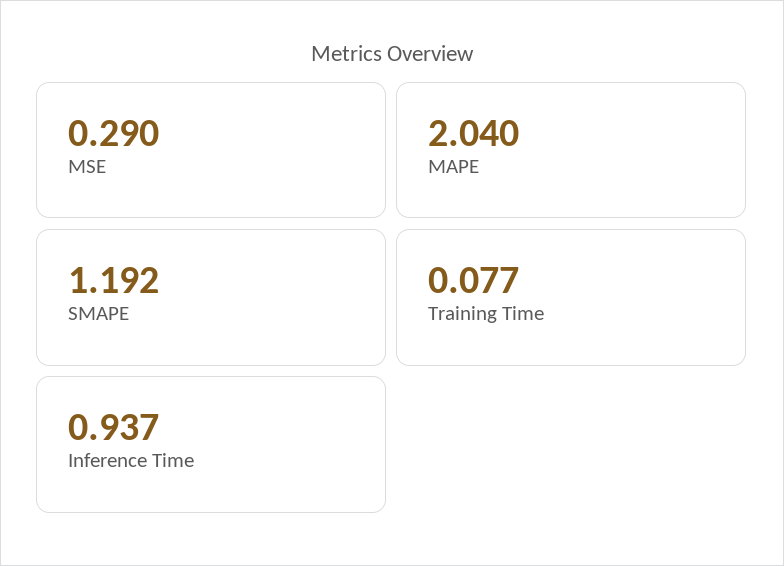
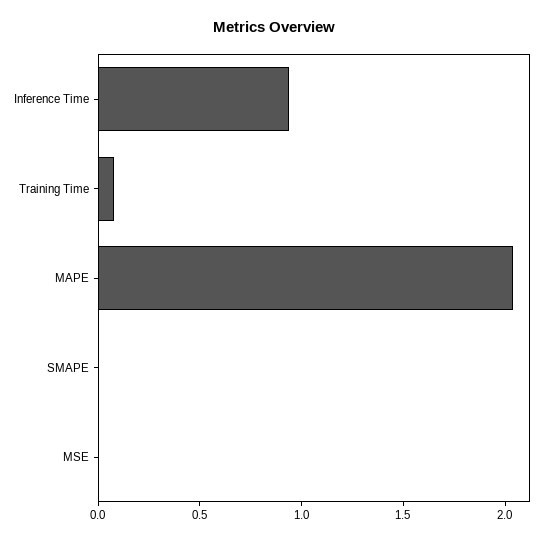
MSE: 0.29 -> 0
SMAPE: 1.192 -> 0

